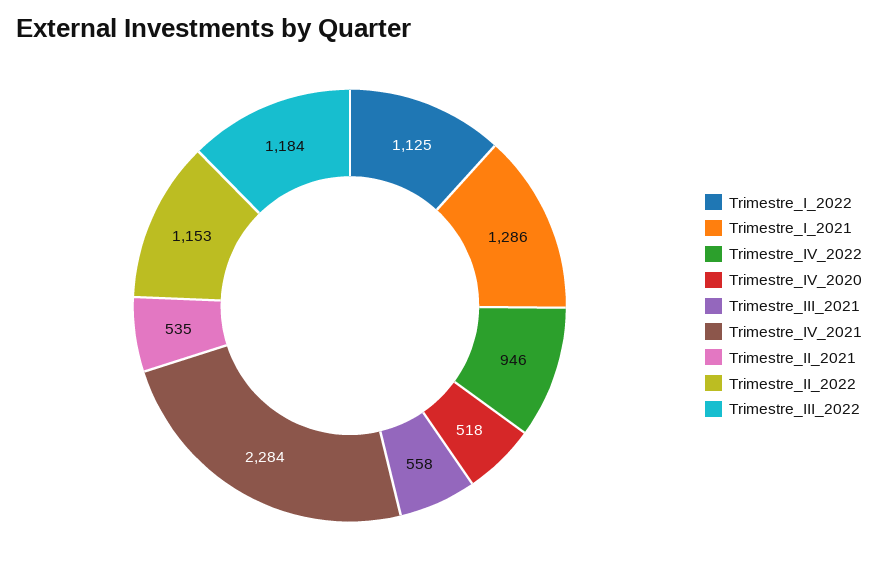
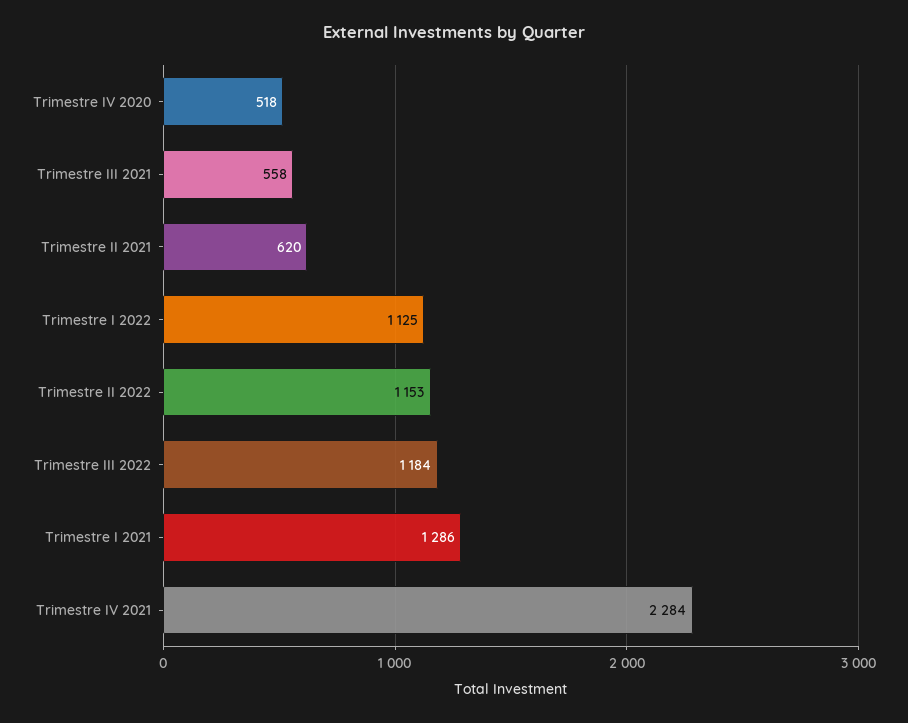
Trimestre_IV_2022: 946 -> none
Trimestre_II_2021: 535 -> 620

